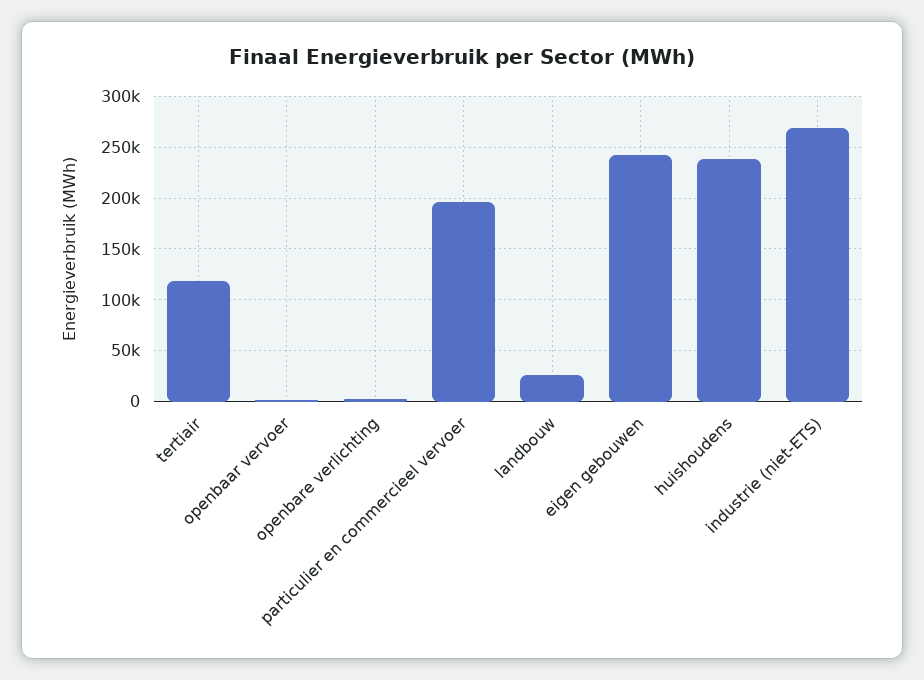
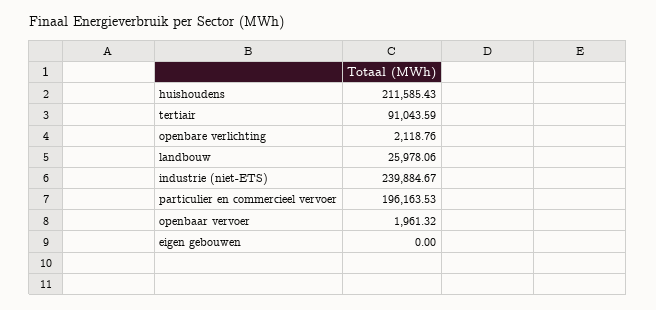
tertiair: 120000 -> 91043.59
eigen gebouwen: 240000 -> 0
huishoudens: 240000 -> 211585.43
industrie (niet-ETS): 270000 -> 239884.67

